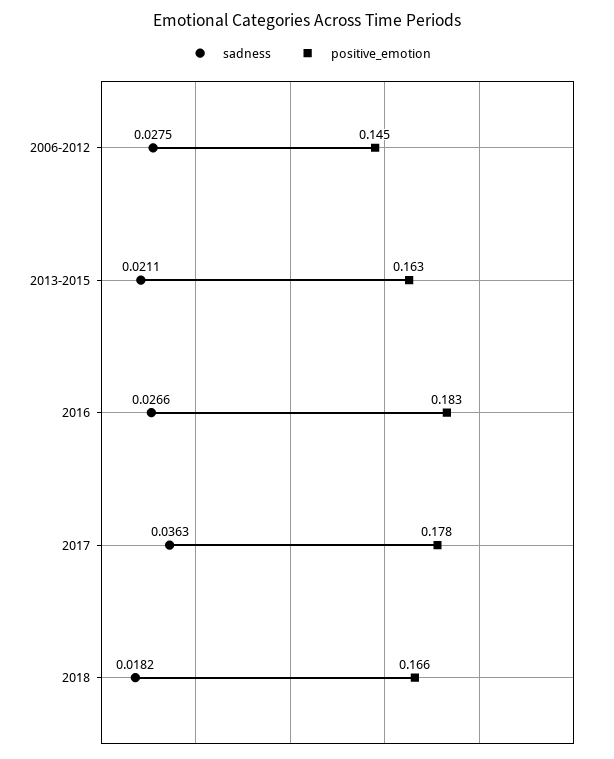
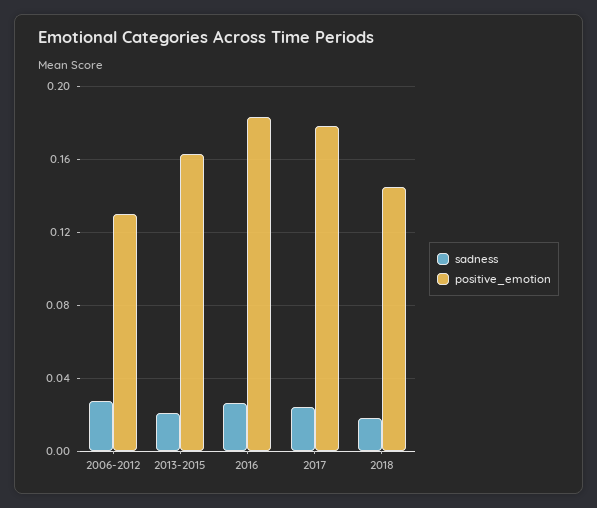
positive_emotion, 2006-2012: 0.145 -> 0.13
sadness, 2017: 0.0363 -> 0.025
positive_emotion, 2018: 0.166 -> 0.145

